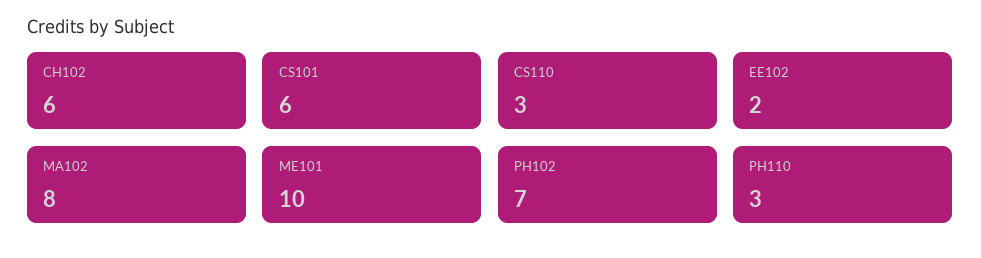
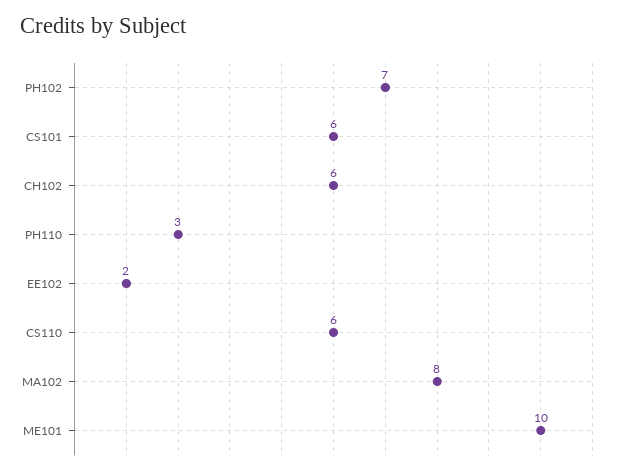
CS110: 3 -> 6

